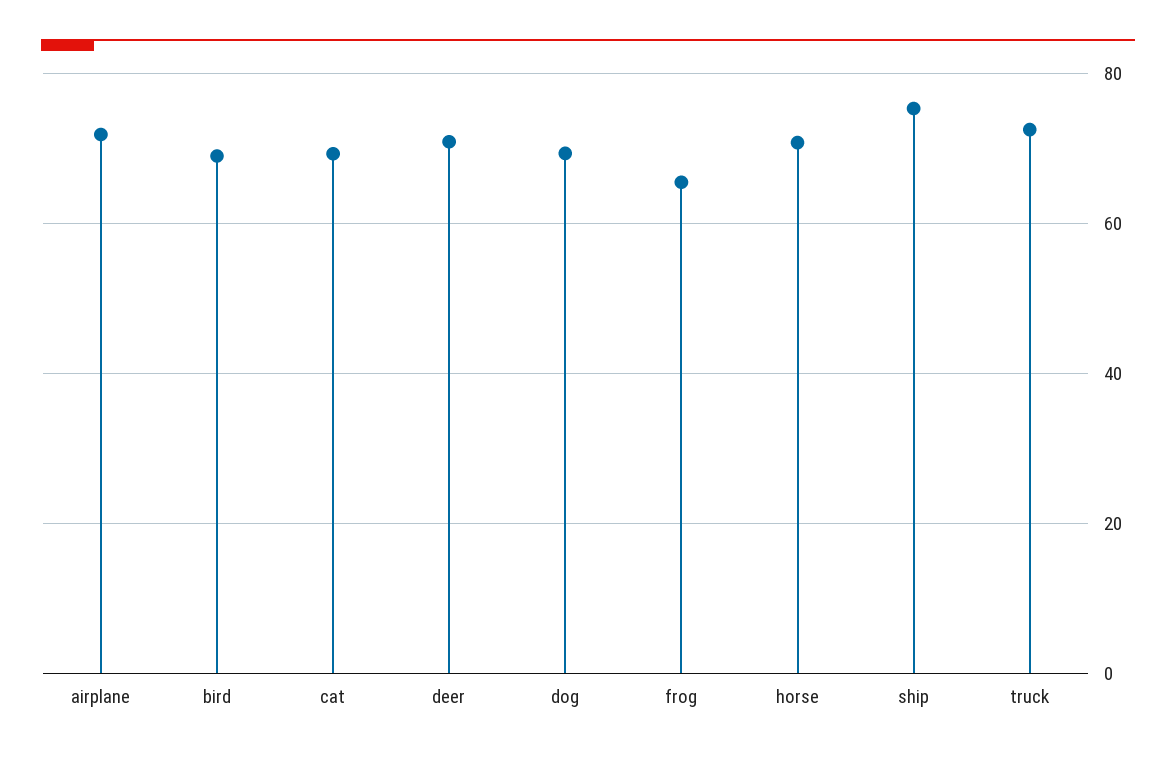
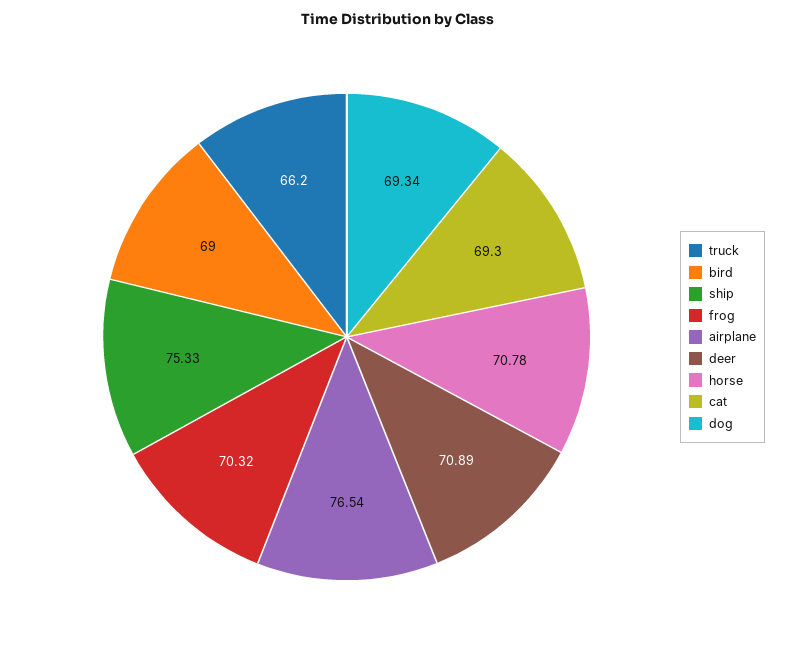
airplane: 72 -> 76.54
frog: 66 -> 70.32
truck: 72 -> 66.2

